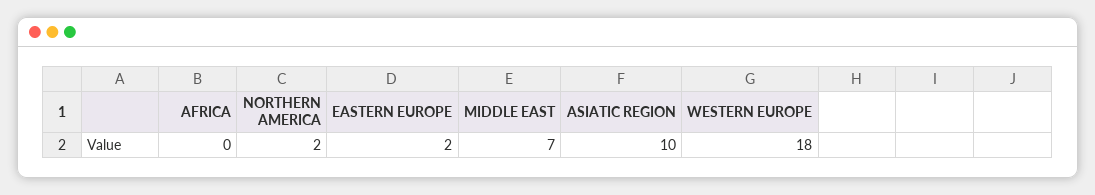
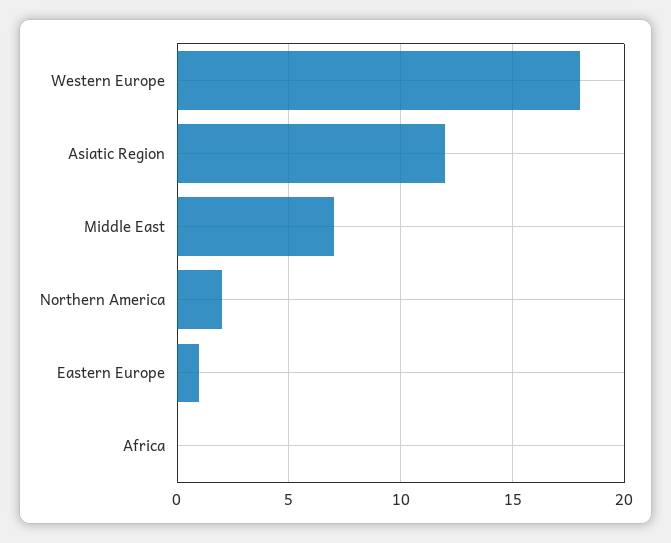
EASTERN EUROPE: 2 -> 1
ASIATIC REGION: 10 -> 12

